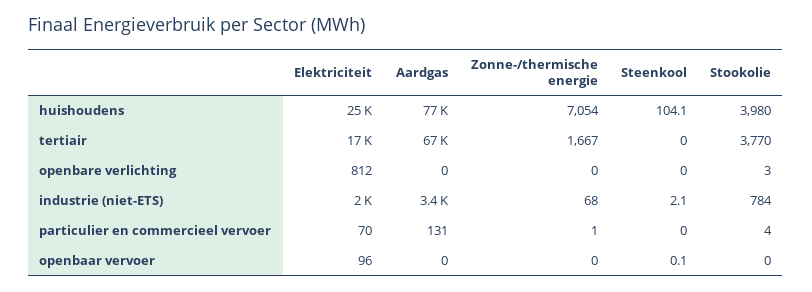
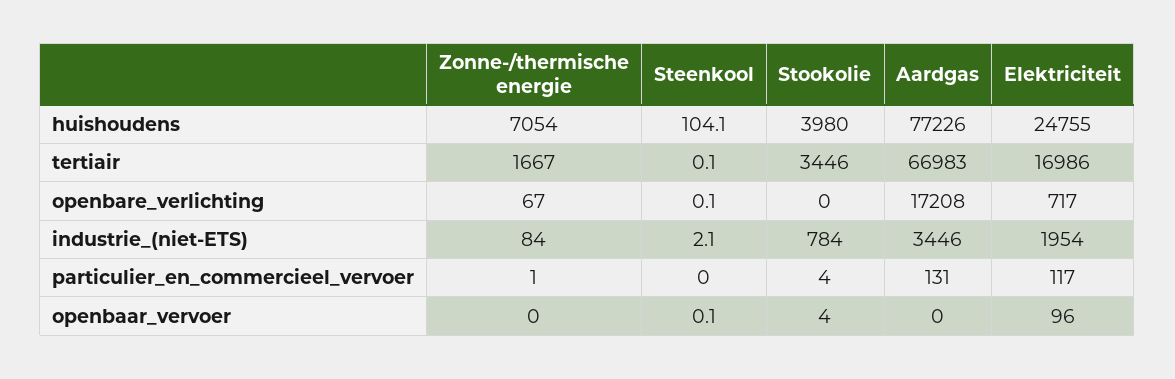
Steenkool, tertiair: 0 -> 0.1
Stookolie, tertiair: 3770 -> 3446
Elektriciteit, openbare verlichting: 812 -> 717
Aardgas, openbare verlichting: 0 -> 17208
Zonne-/thermische energie, openbare verlichting: 0 -> 67
Steenkool, openbare verlichting: 0 -> 0.1
Stookolie, openbare verlichting: 3 -> 0
Zonne-/thermische energie, industrie (niet-ETS): 68 -> 84
Elektriciteit, particulier en commercieel vervoer: 70 -> 117
Stookolie, openbaar vervoer: 0 -> 4

